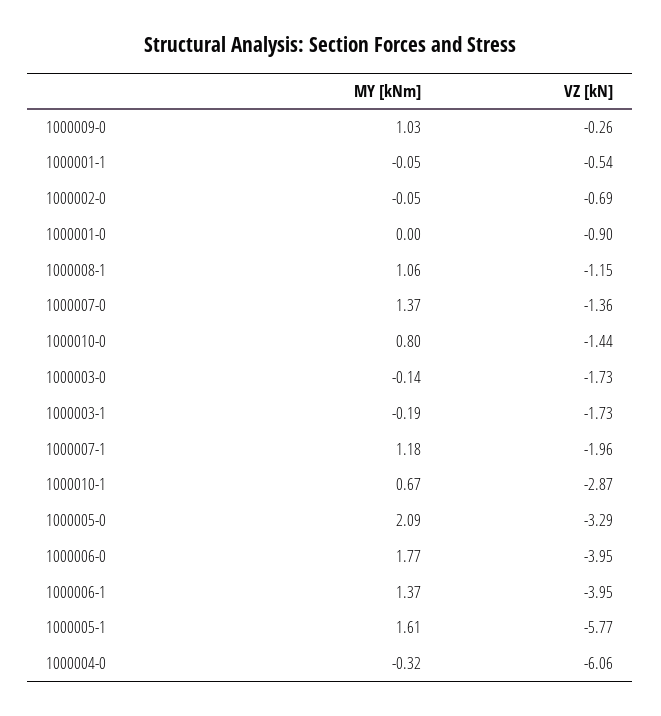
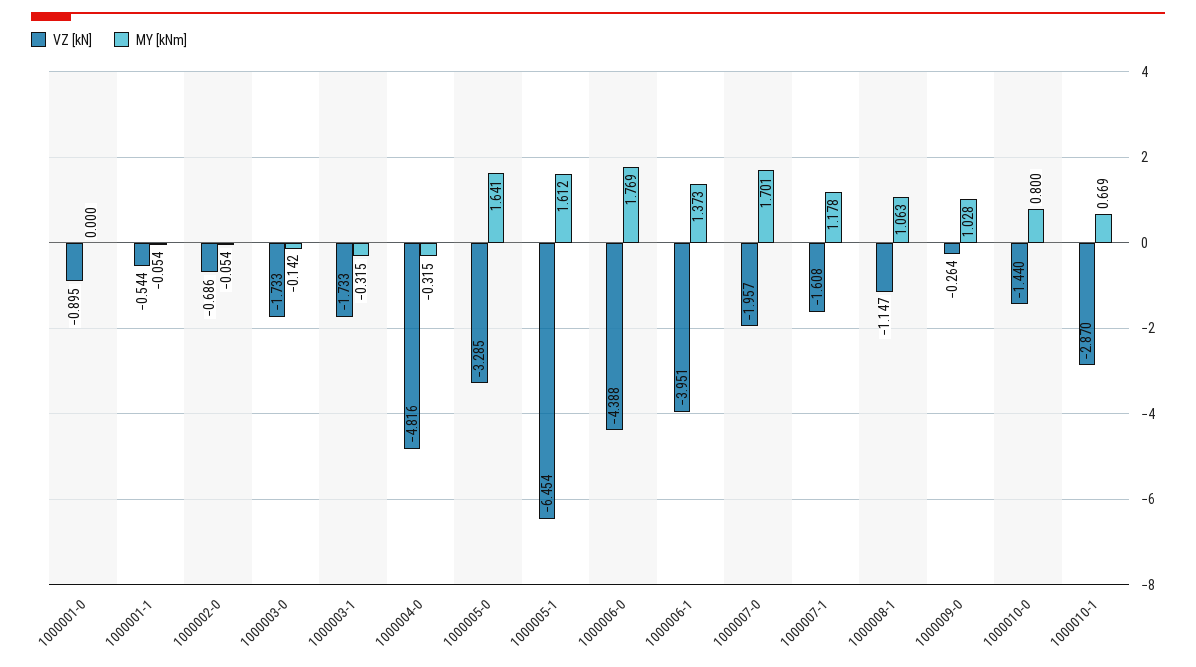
MY [kNm], 1000007-0: 1.37 -> 1.701
VZ [kN], 1000007-0: -1.36 -> -1.957
MY [kNm], 1000003-1: -0.19 -> -0.315
VZ [kN], 1000007-1: -1.96 -> -1.608
MY [kNm], 1000005-0: 2.09 -> 1.641
VZ [kN], 1000006-0: -3.95 -> -4.388
VZ [kN], 1000005-1: -5.77 -> -6.454
VZ [kN], 1000004-0: -6.06 -> -4.816

